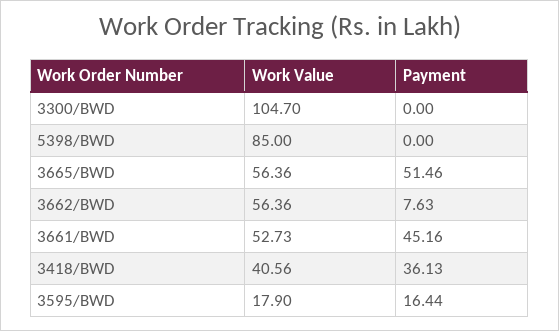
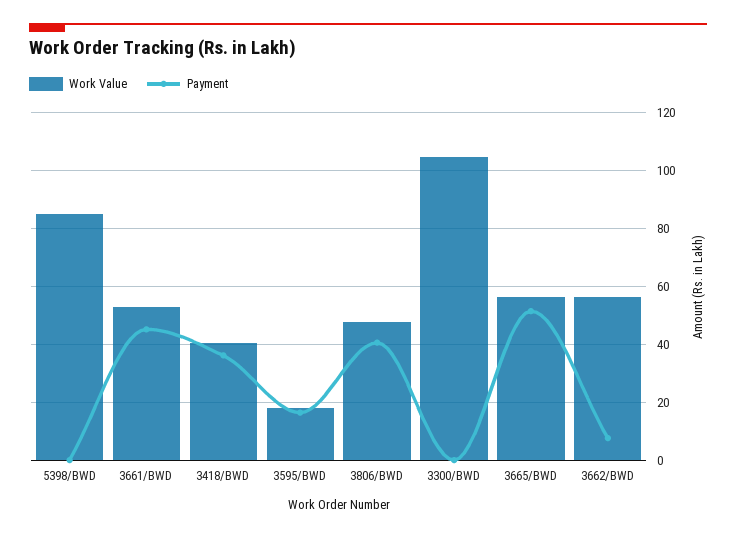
Work Value, 3806/BWD: none -> 47.5
Payment, 3806/BWD: none -> 40

